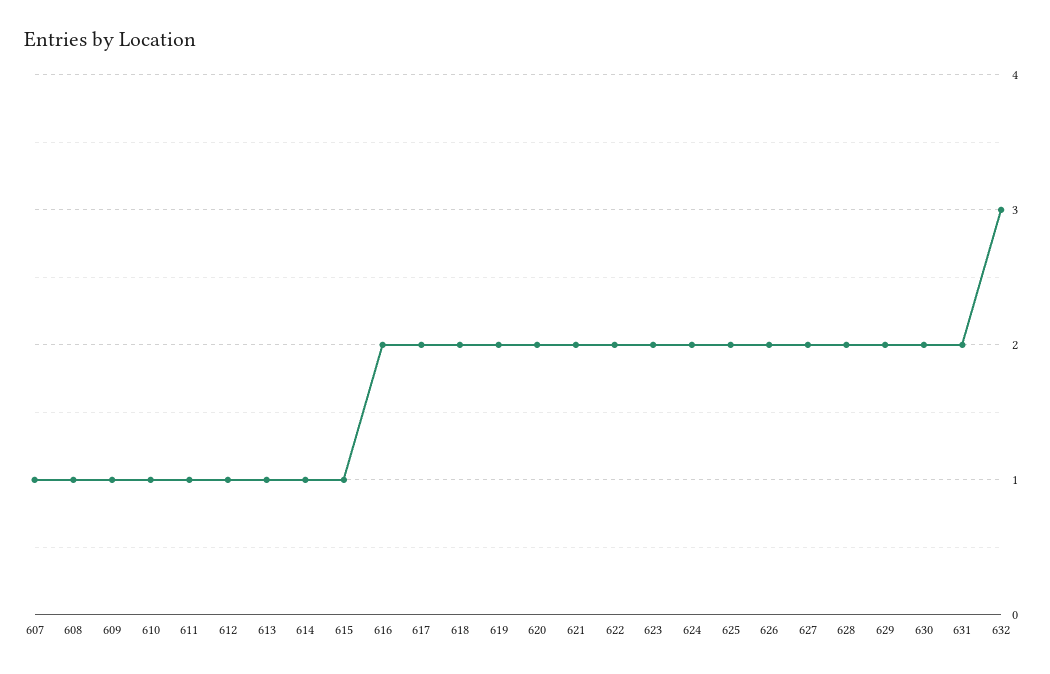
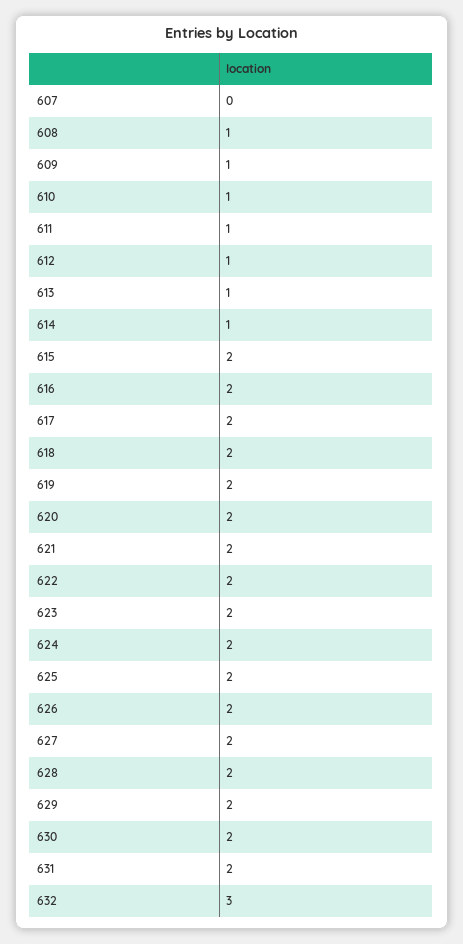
607: 1 -> 0
615: 1 -> 2

